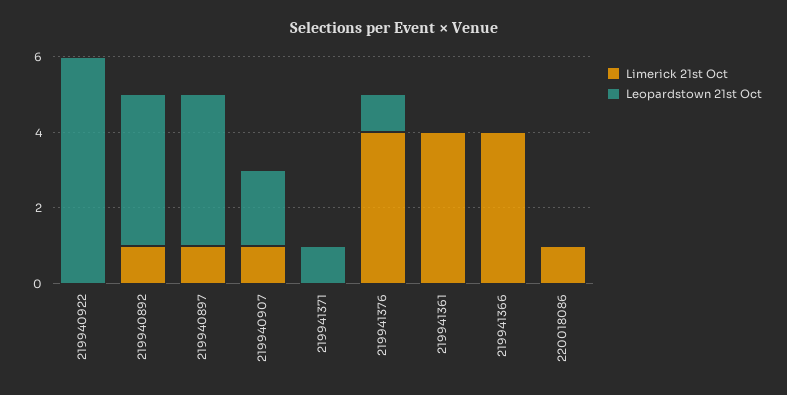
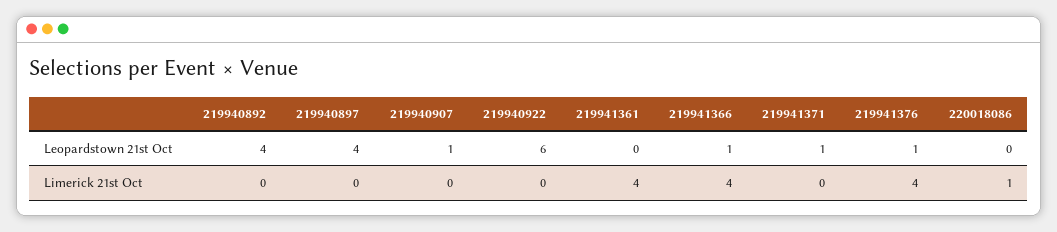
Limerick 21st Oct, 219940892: 1 -> 0
Limerick 21st Oct, 219940897: 1 -> 0
Limerick 21st Oct, 219940907: 1 -> 0
Leopardstown 21st Oct, 219940907: 2 -> 1
Leopardstown 21st Oct, 219941366: 0 -> 1

